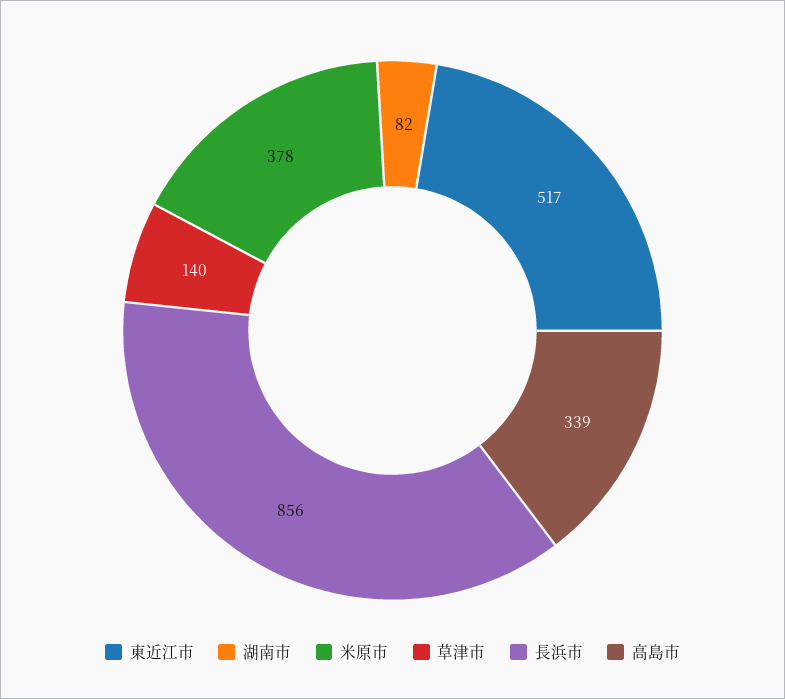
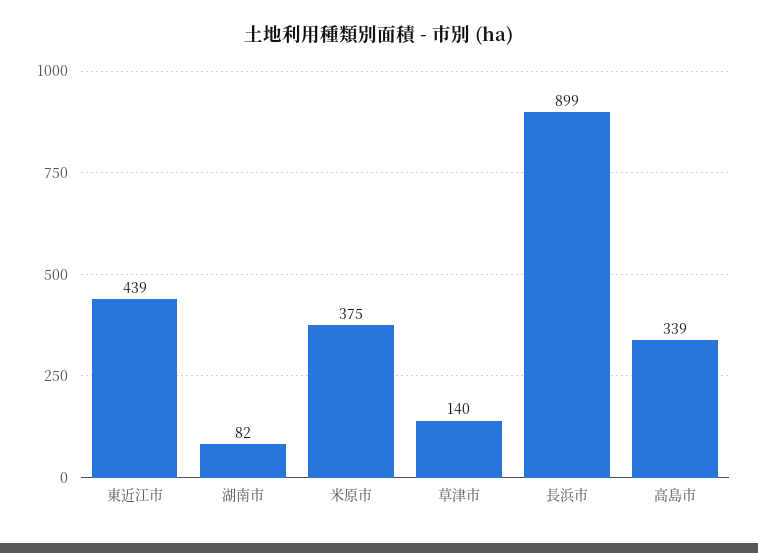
東近江市: 517 -> 439
米原市: 378 -> 375
長浜市: 856 -> 899

